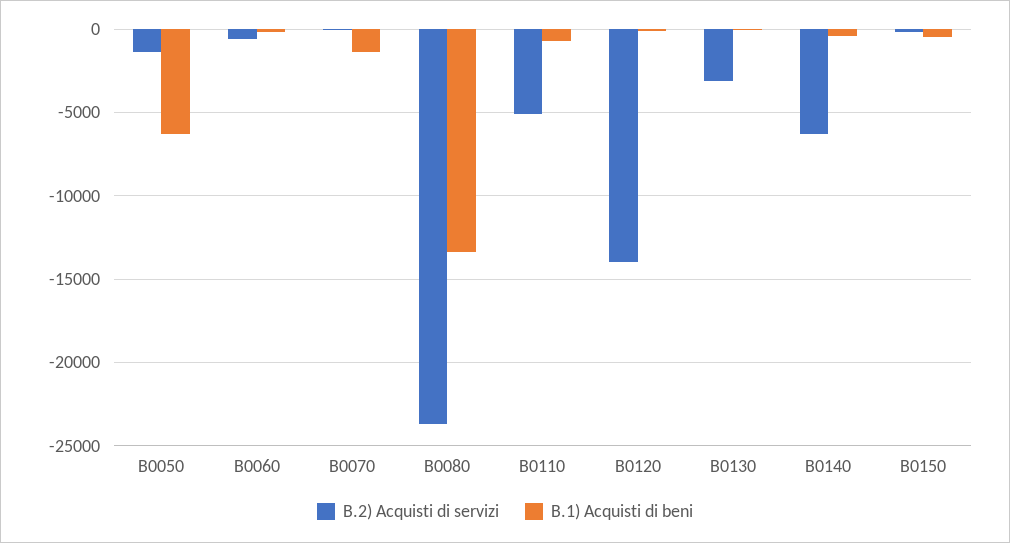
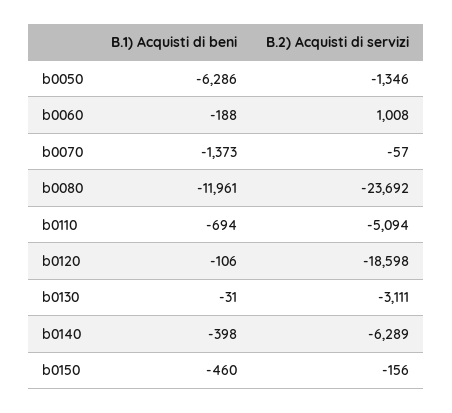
B.2) Acquisti di servizi, B0060: -500 -> 1008
B.1) Acquisti di beni, B0080: -13500 -> -11961
B.2) Acquisti di servizi, B0120: -14000 -> -18598

